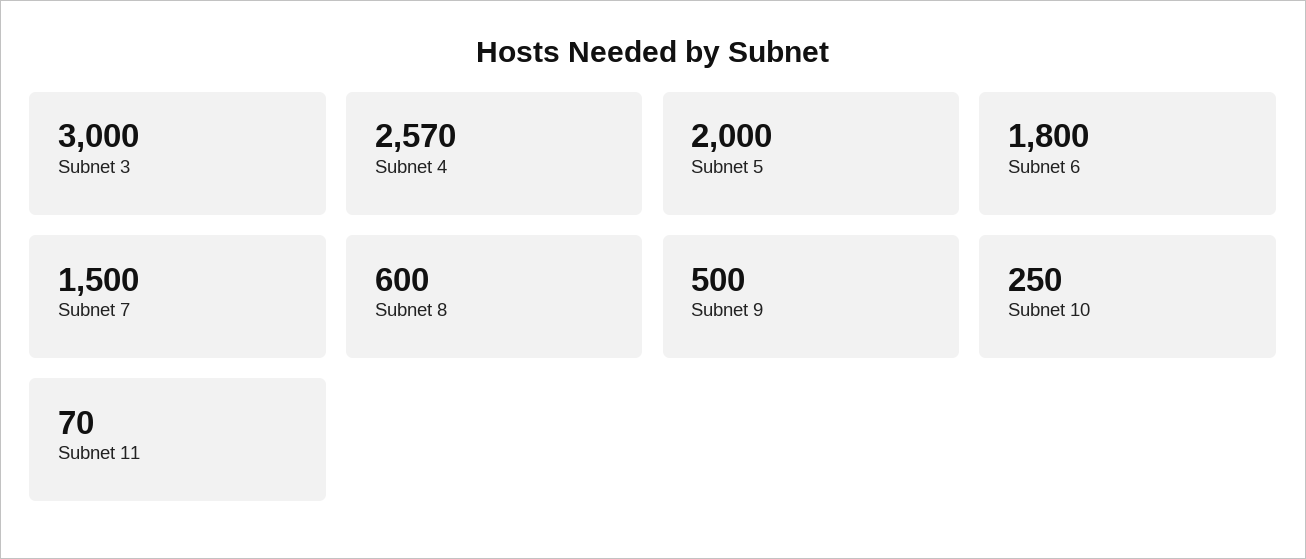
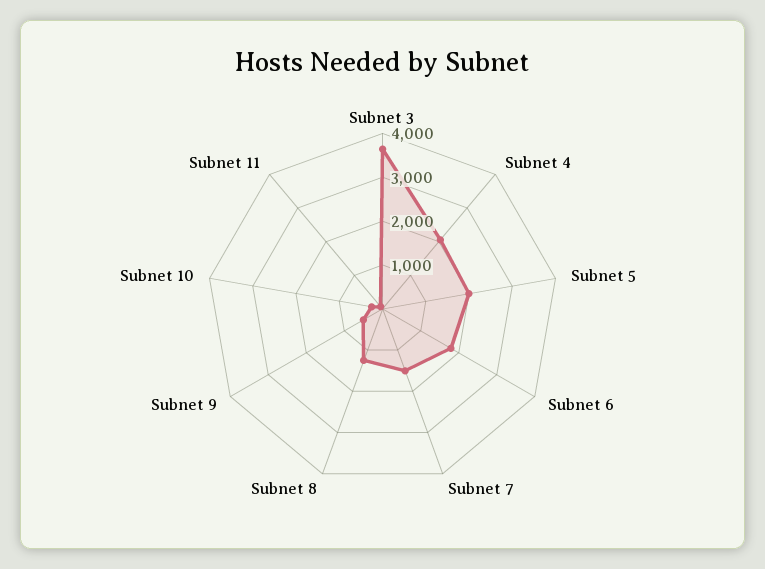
Subnet 3: 3000 -> 3600
Subnet 4: 2570 -> 2000
Subnet 8: 600 -> 1200

